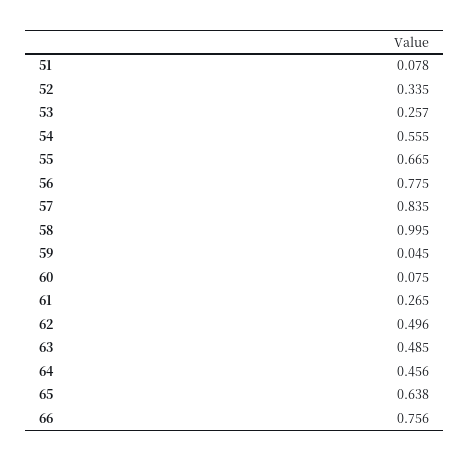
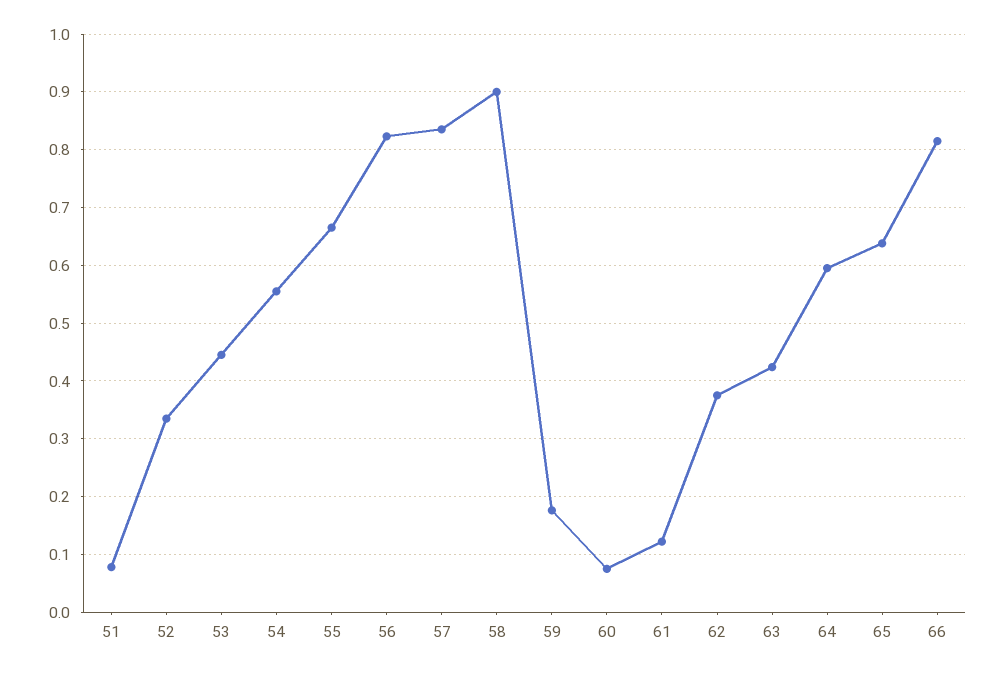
53: 0.257 -> 0.44
56: 0.775 -> 0.82
58: 0.995 -> 0.9
59: 0.045 -> 0.18
61: 0.265 -> 0.12
62: 0.496 -> 0.38
63: 0.485 -> 0.42
64: 0.456 -> 0.6
66: 0.756 -> 0.82

